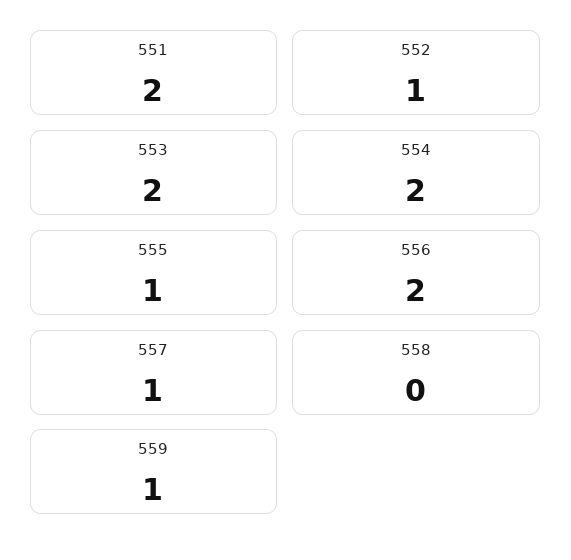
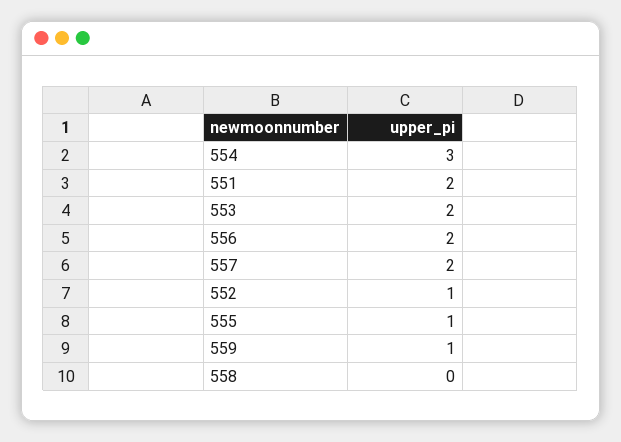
554: 2 -> 3
557: 1 -> 2

